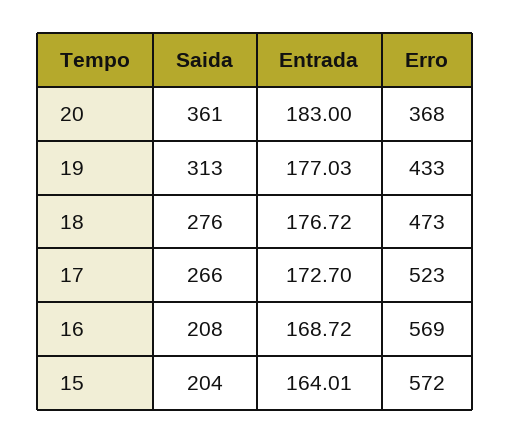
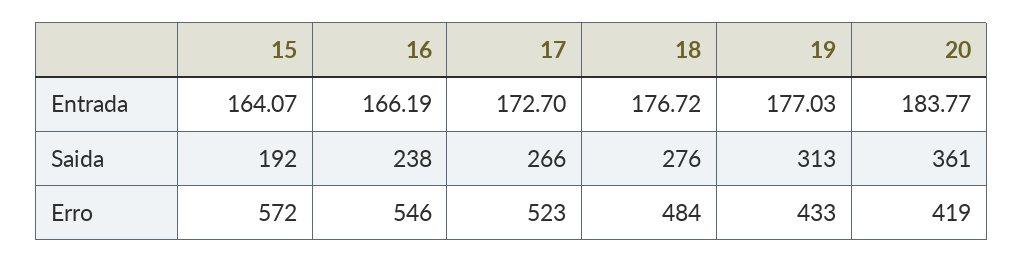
Entrada, 20: 183 -> 183.77
Erro, 20: 368 -> 419
Erro, 18: 473 -> 484
Saida, 16: 208 -> 238
Entrada, 16: 168.72 -> 166.19
Erro, 16: 569 -> 546
Saida, 15: 204 -> 192
Entrada, 15: 164.01 -> 164.07

